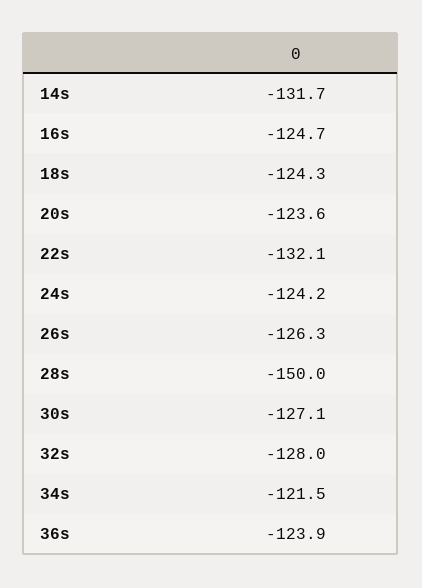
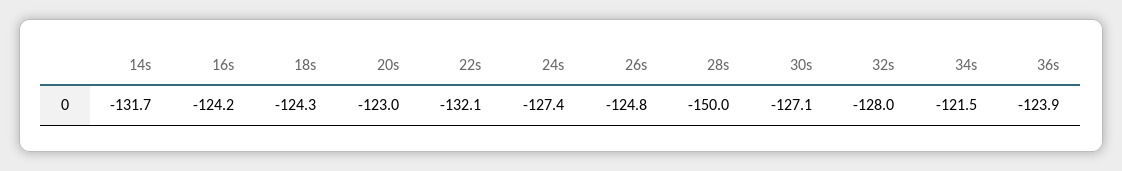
16s: -124.7 -> -124.2
20s: -123.6 -> -123
24s: -124.2 -> -127.4
26s: -126.3 -> -124.8

